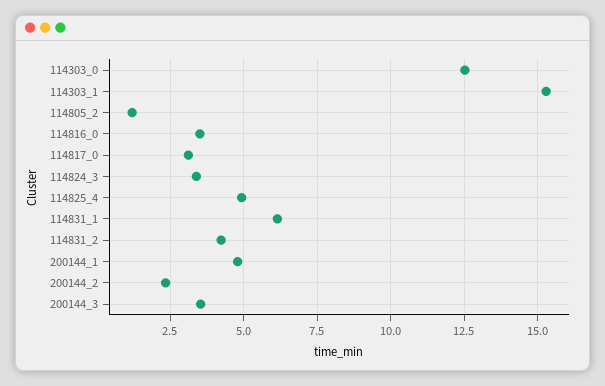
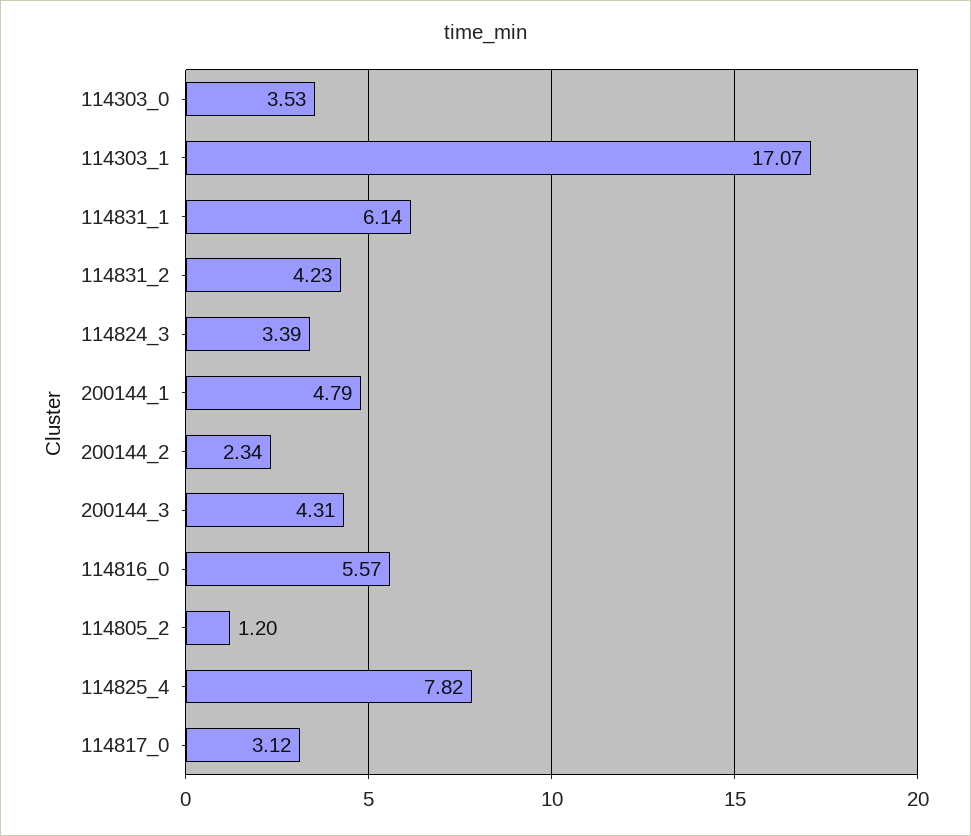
114303_0: 12.5 -> 3.53
114303_1: 15.25 -> 17.07
114816_0: 3.5 -> 5.57
114825_4: 5 -> 7.82
200144_3: 3.5 -> 4.31

